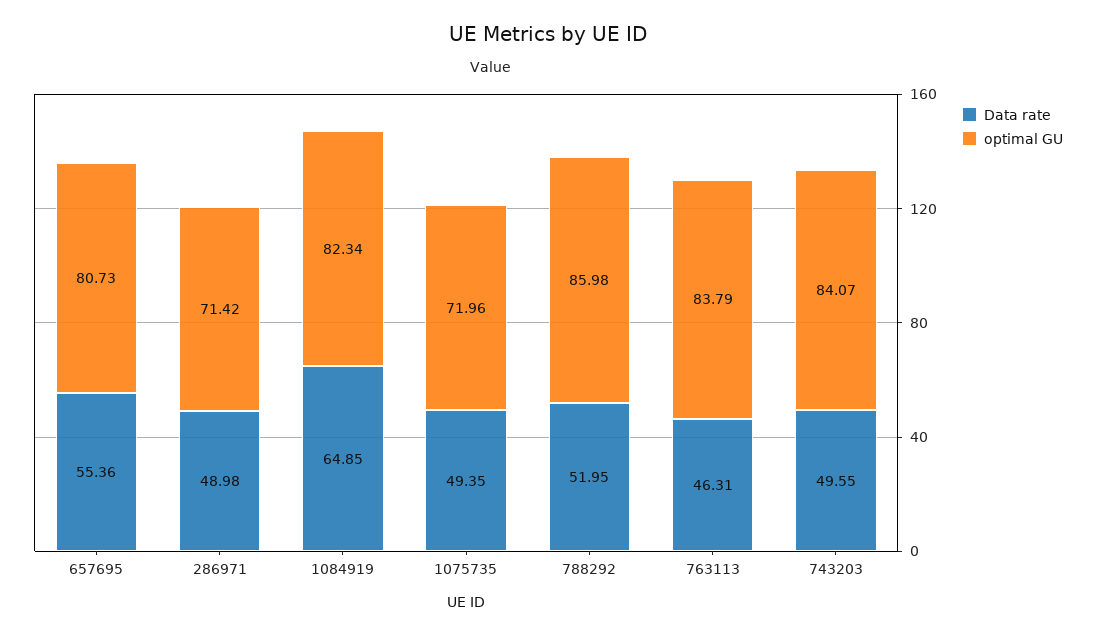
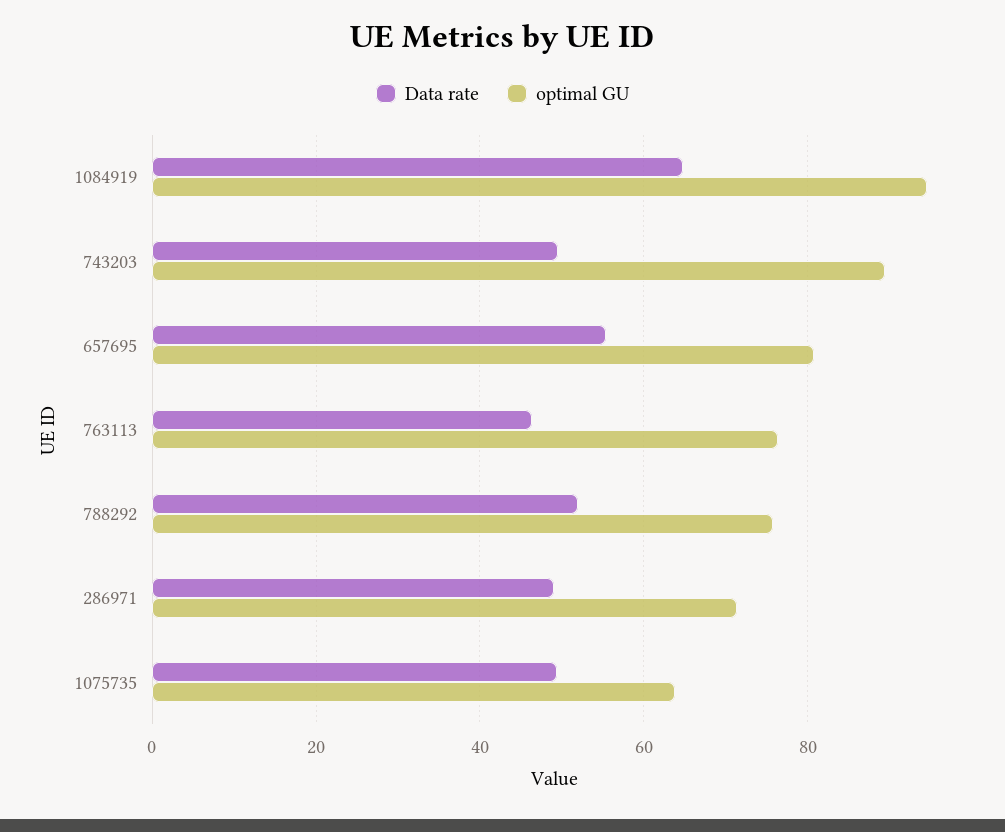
optimal GU, 1084919: 82.34 -> 94
optimal GU, 1075735: 71.96 -> 64
optimal GU, 788292: 85.98 -> 76
optimal GU, 763113: 83.79 -> 76
optimal GU, 743203: 84.07 -> 90

